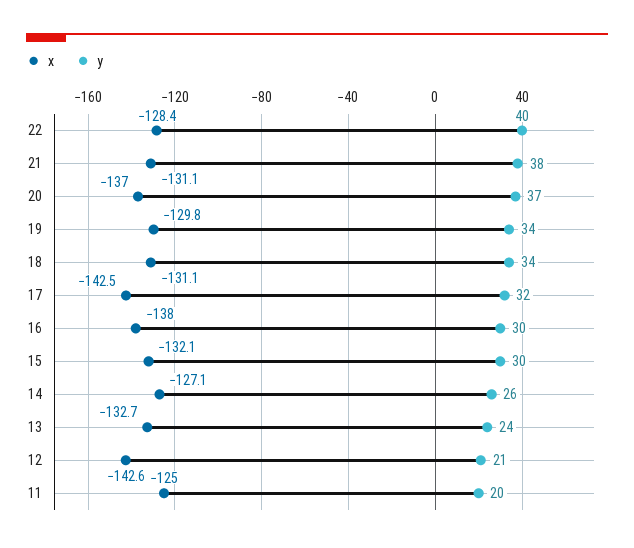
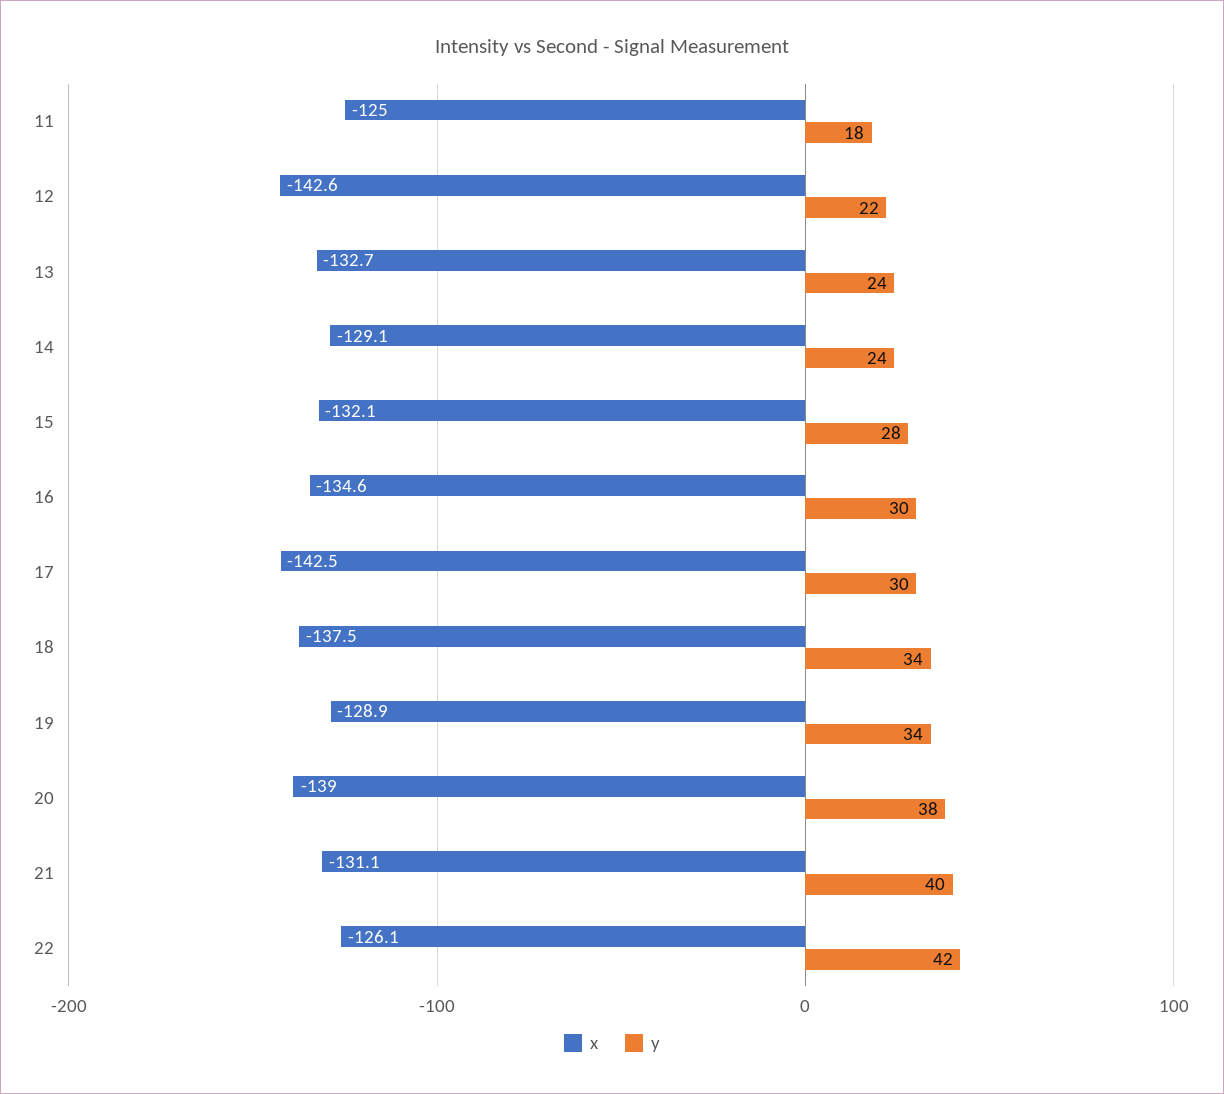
x, 22: -128.4 -> -126.1
y, 22: 40 -> 42
y, 21: 38 -> 40
x, 20: -137 -> -139
y, 20: 37 -> 38
x, 19: -129.8 -> -128.9
x, 18: -131.1 -> -137.5
y, 17: 32 -> 30
x, 16: -138 -> -134.6
y, 15: 30 -> 28
x, 14: -127.1 -> -129.1
y, 14: 26 -> 24
y, 12: 21 -> 22
y, 11: 20 -> 18

